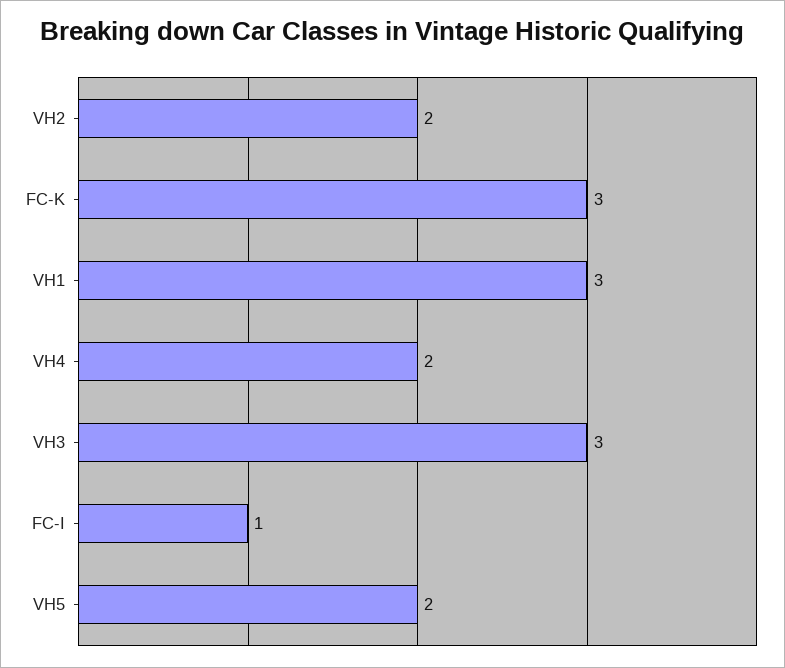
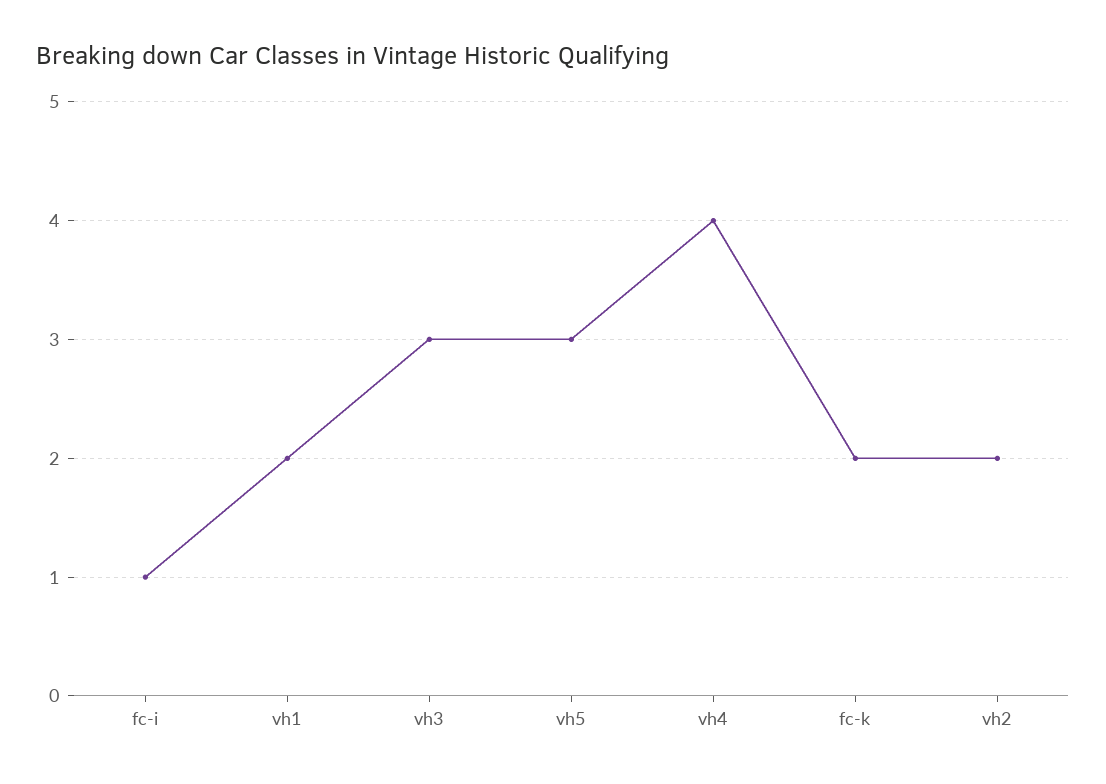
FC-K: 3 -> 2
VH1: 3 -> 2
VH4: 2 -> 4
VH5: 2 -> 3

